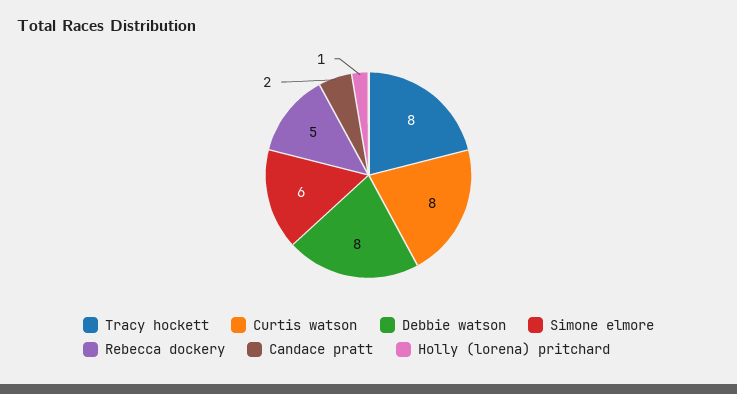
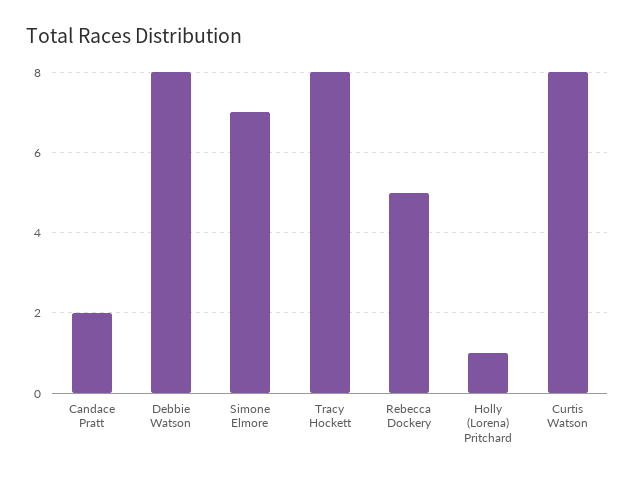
Simone elmore: 6 -> 7

